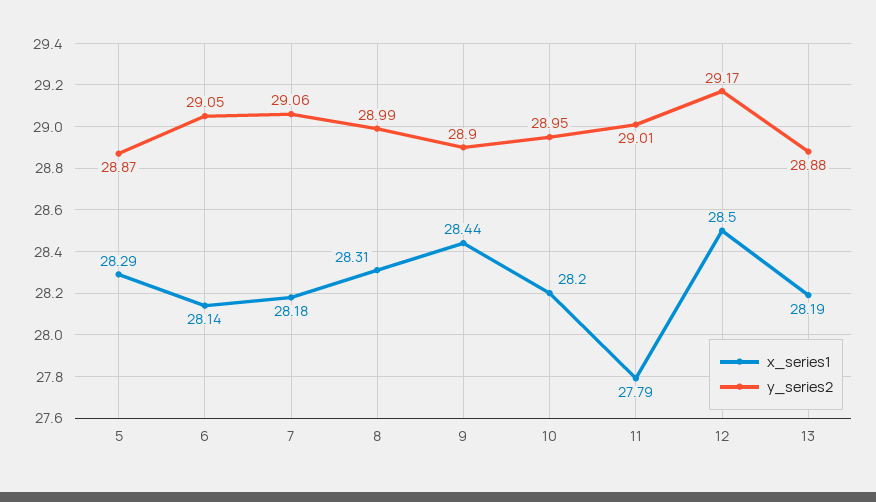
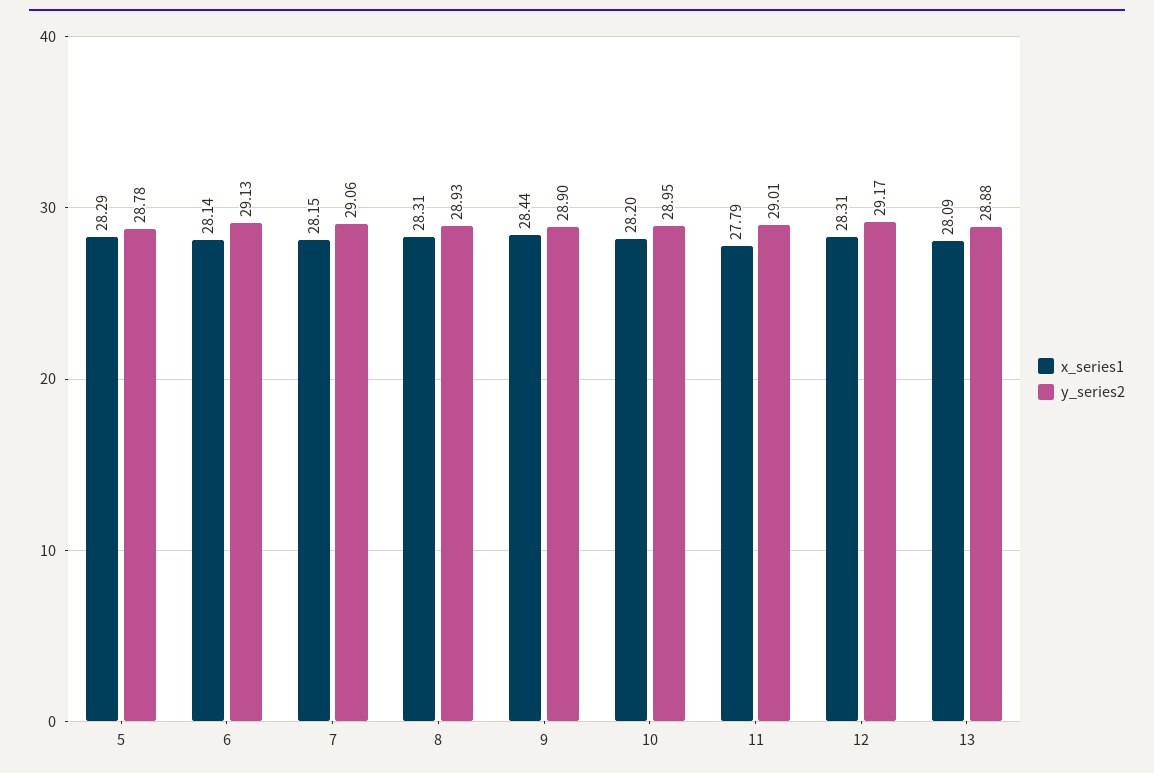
y_series2, 5: 28.87 -> 28.78
y_series2, 6: 29.05 -> 29.13
x_series1, 7: 28.18 -> 28.15
y_series2, 8: 28.99 -> 28.93
x_series1, 12: 28.5 -> 28.31
x_series1, 13: 28.19 -> 28.09

